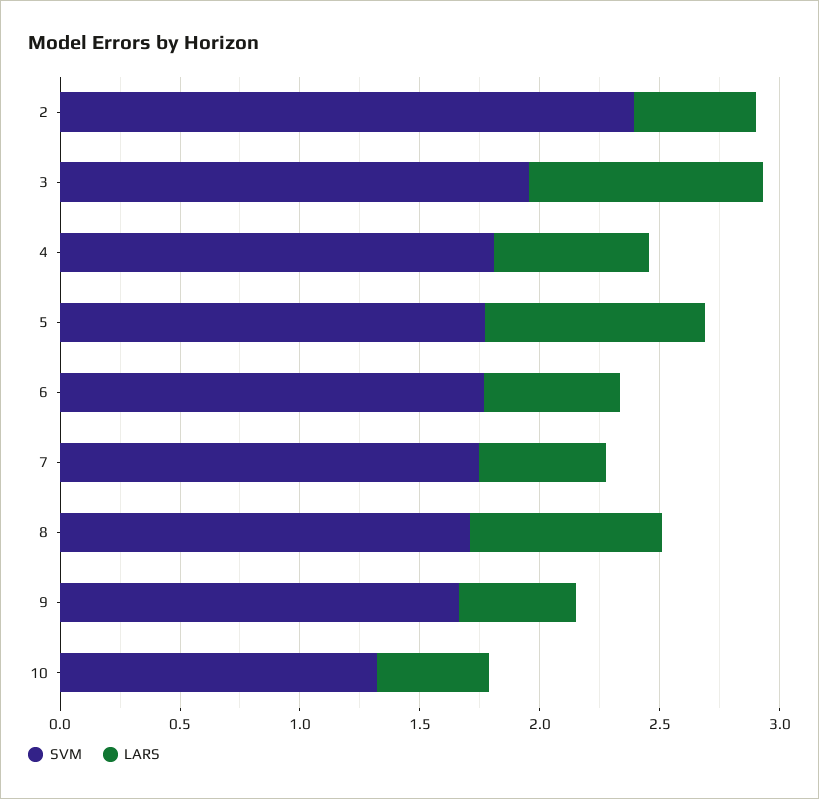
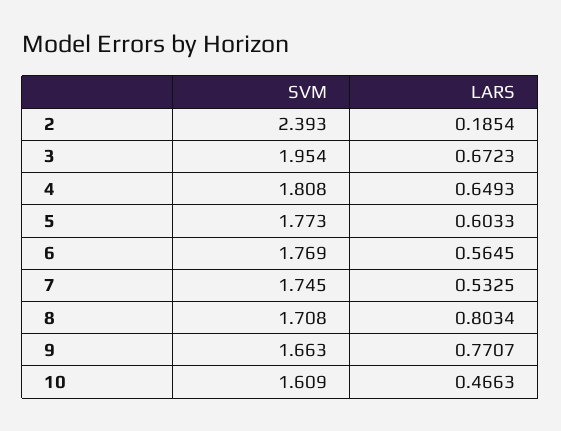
LARS, 2: 0.5 -> 0.1854
LARS, 3: 1 -> 0.6723
LARS, 5: 0.9 -> 0.6033
LARS, 9: 0.5 -> 0.7707
SVM, 10: 1.3 -> 1.609

